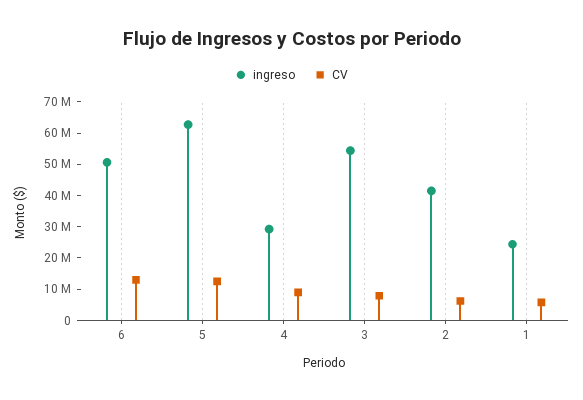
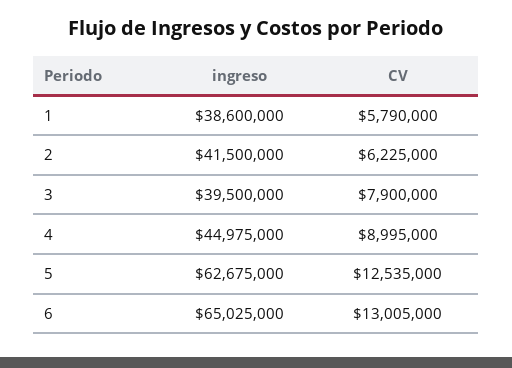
ingreso, 6: 50000000 -> 65025000
ingreso, 4: 30000000 -> 44975000
ingreso, 3: 55000000 -> 39500000
ingreso, 1: 25000000 -> 38600000

